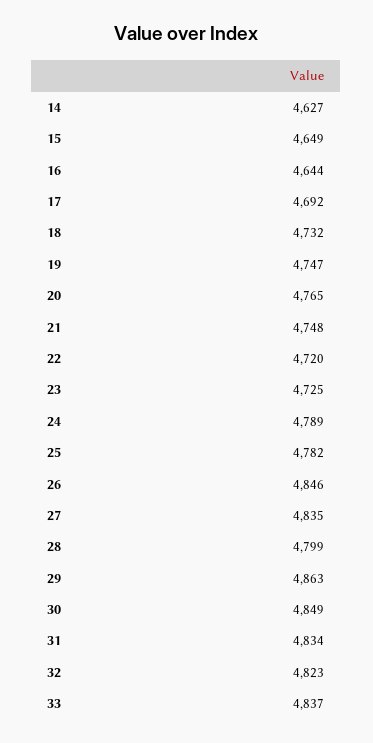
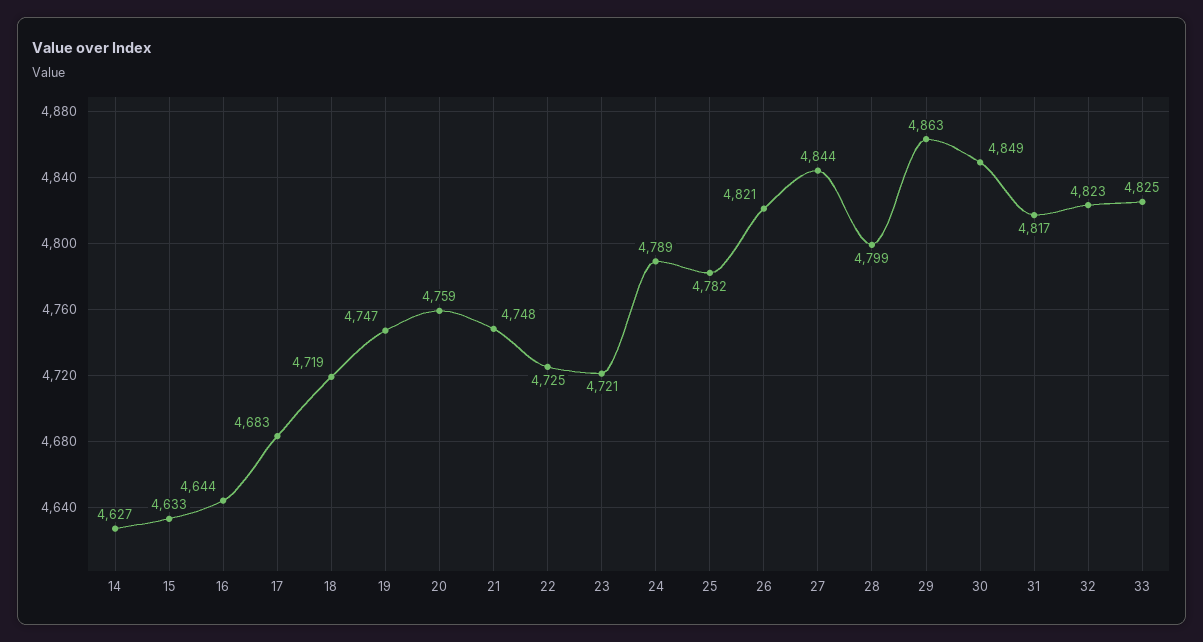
15: 4649 -> 4633
17: 4692 -> 4683
18: 4732 -> 4719
20: 4765 -> 4759
22: 4720 -> 4725
23: 4725 -> 4721
26: 4846 -> 4821
27: 4835 -> 4844
31: 4834 -> 4817
33: 4837 -> 4825

